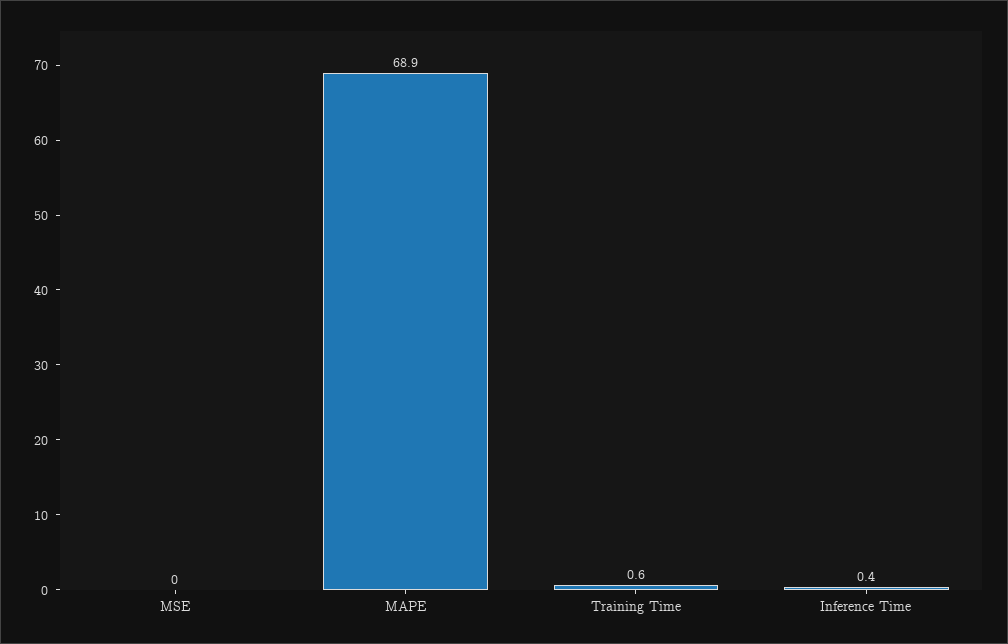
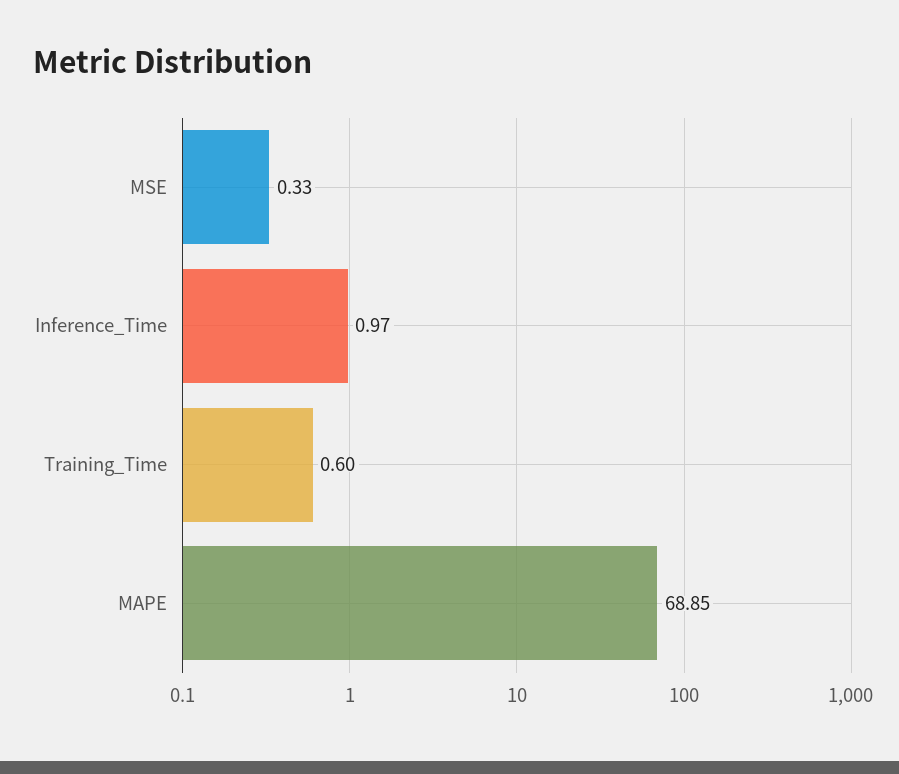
MSE: 0 -> 0.33
Inference Time: 0.4 -> 0.97

